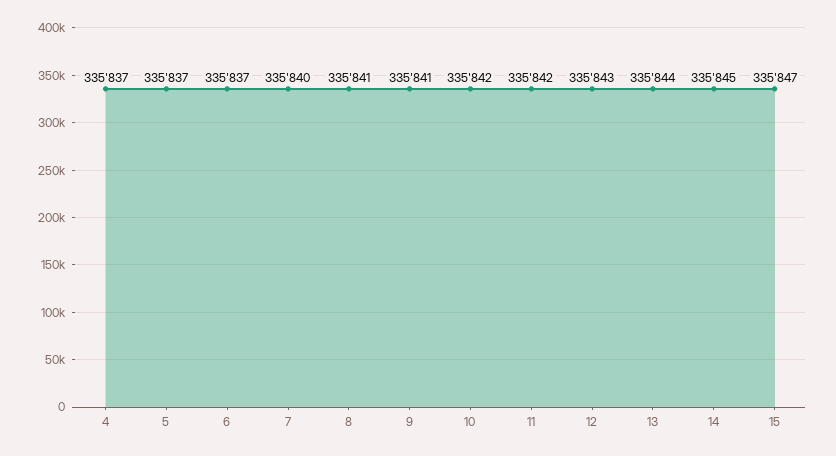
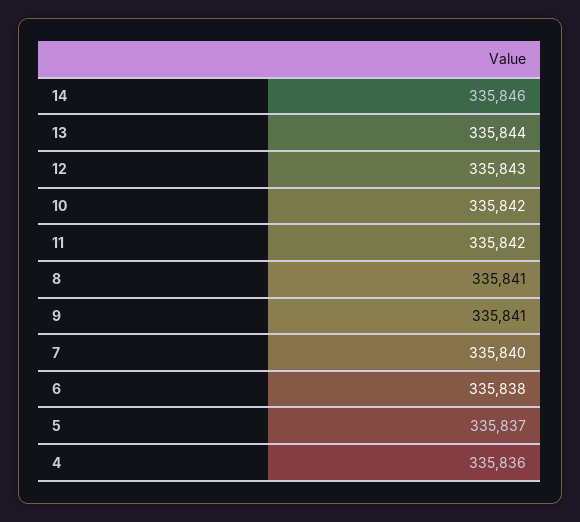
4: 335837 -> 335836
6: 335837 -> 335838
14: 335845 -> 335846
15: 335847 -> none

